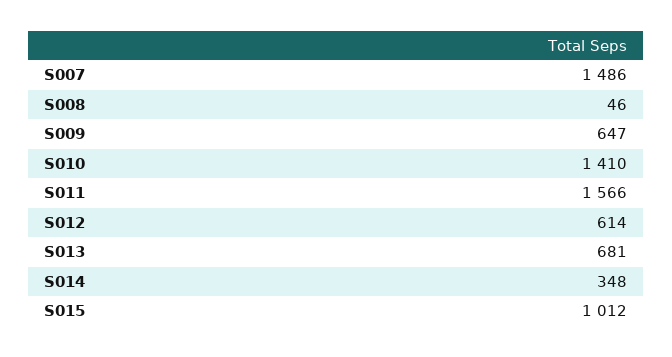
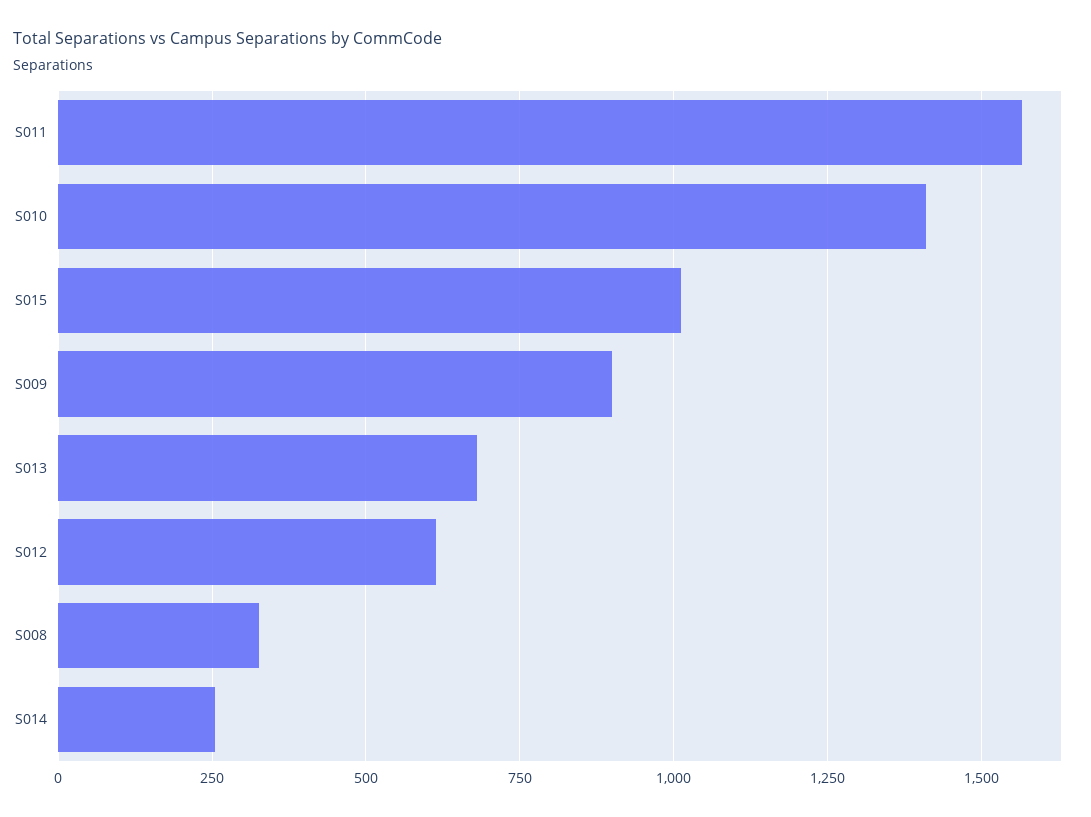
S007: 1486 -> none
S008: 46 -> 325
S009: 647 -> 900
S014: 348 -> 250

